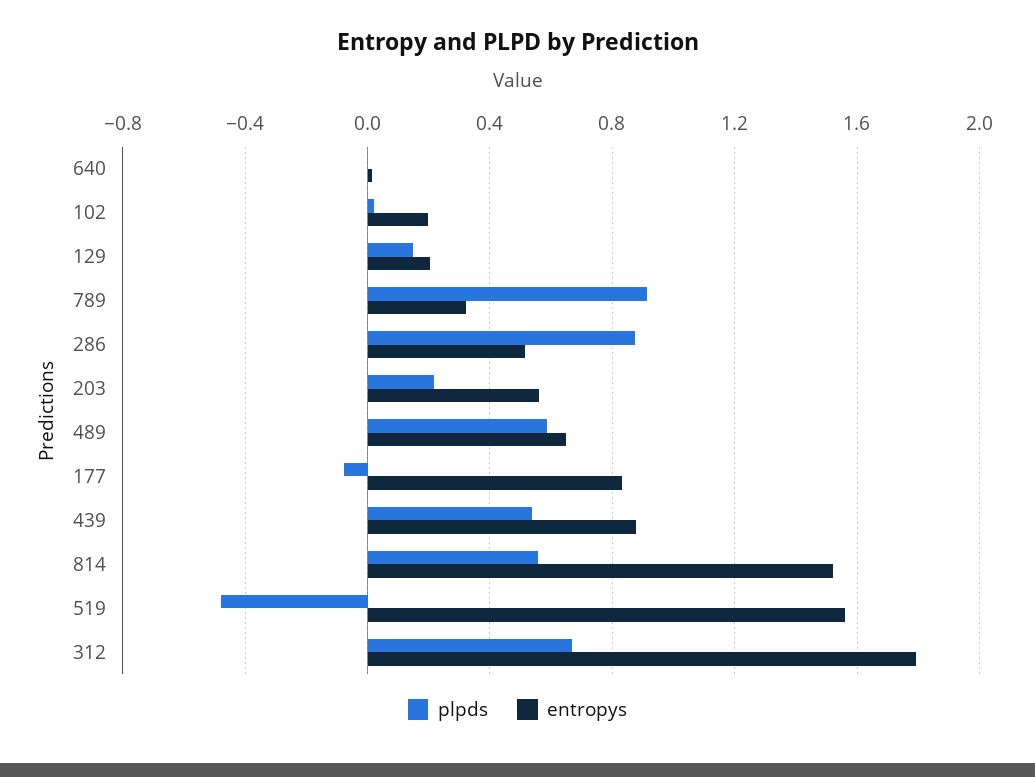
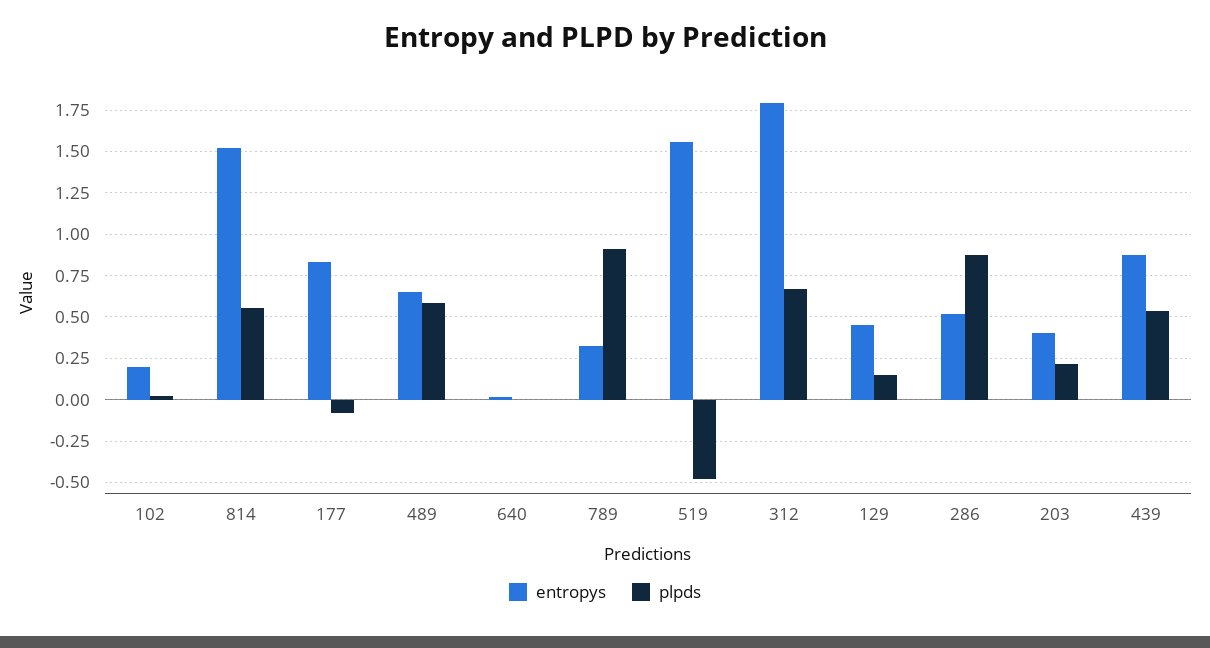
entropys, 129: 0.2 -> 0.45
entropys, 203: 0.55 -> 0.4

